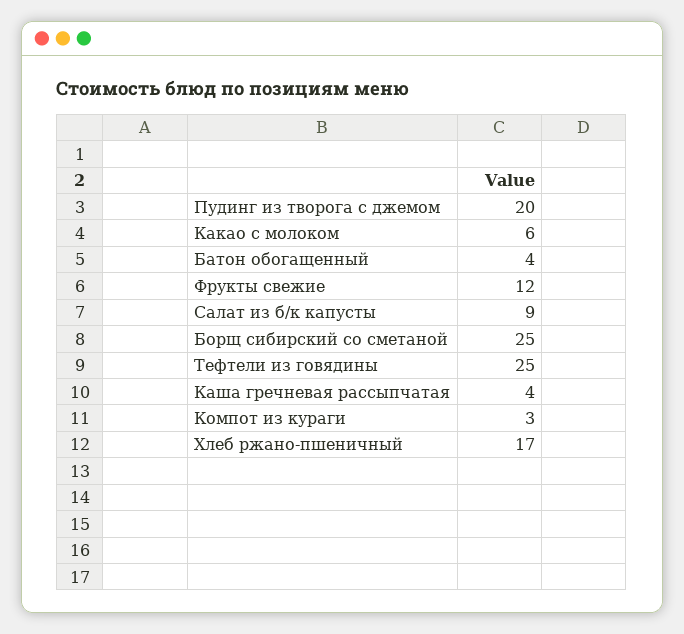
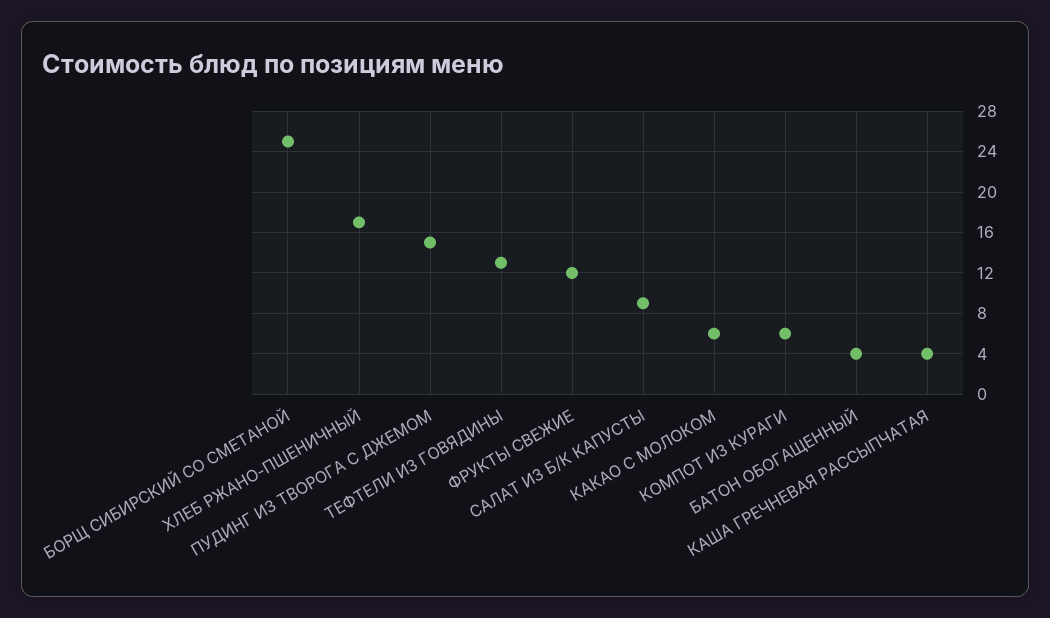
Пудинг из творога с джемом: 20 -> 15
Тефтели из говядины: 25 -> 13
Компот из кураги: 3 -> 6

